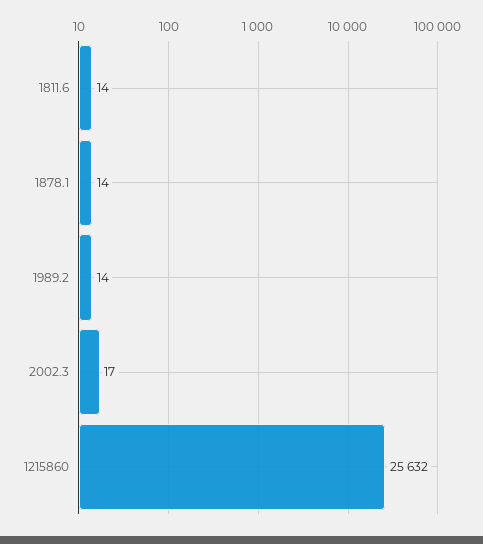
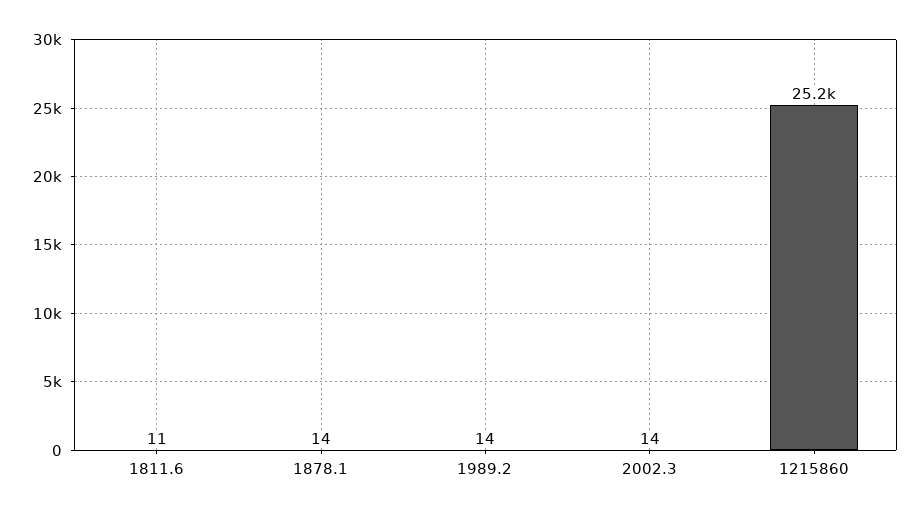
1811.6: 14 -> 11
2002.3: 17 -> 14
1215860: 25632 -> 25200

